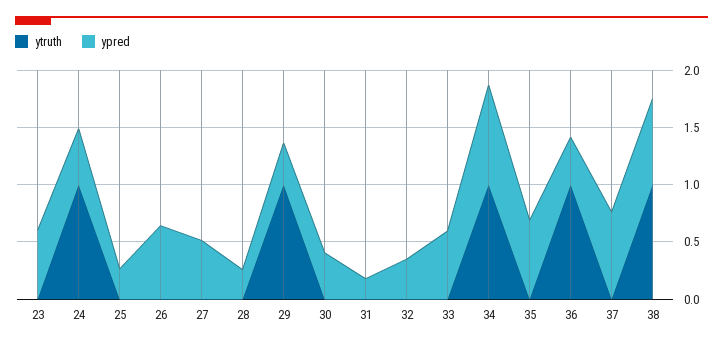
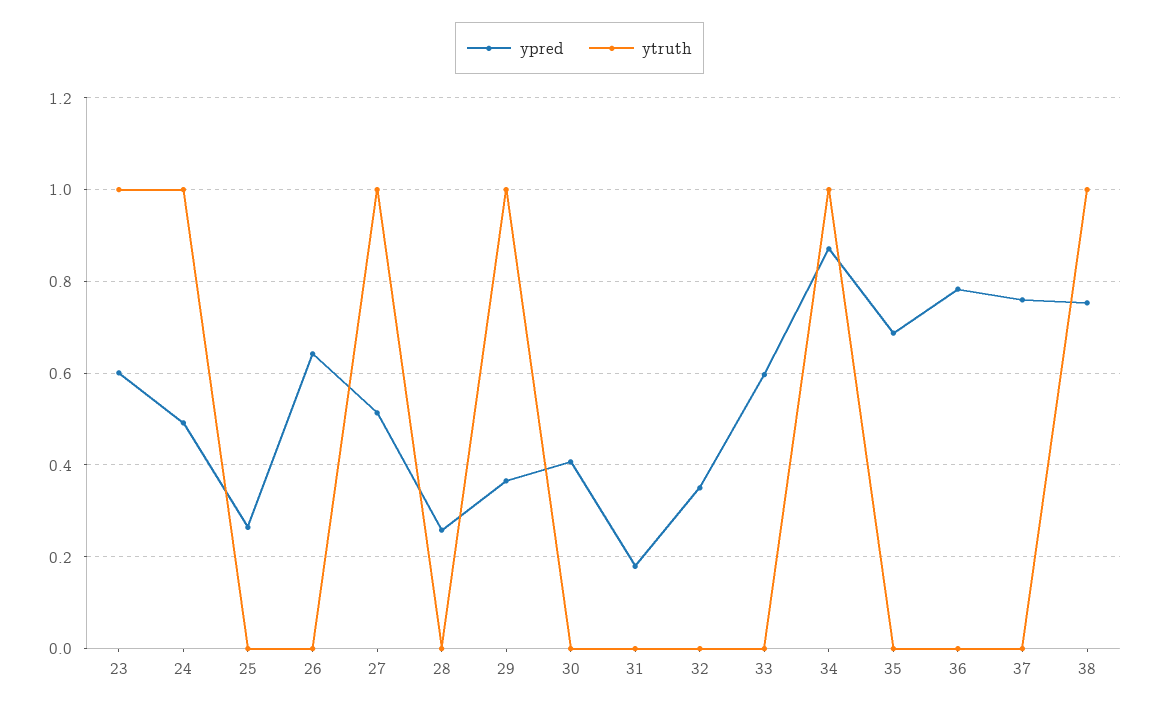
ytruth, 23: 0 -> 1
ytruth, 27: 0 -> 1
ytruth, 36: 1 -> 0
ypred, 36: 0.4 -> 0.78

